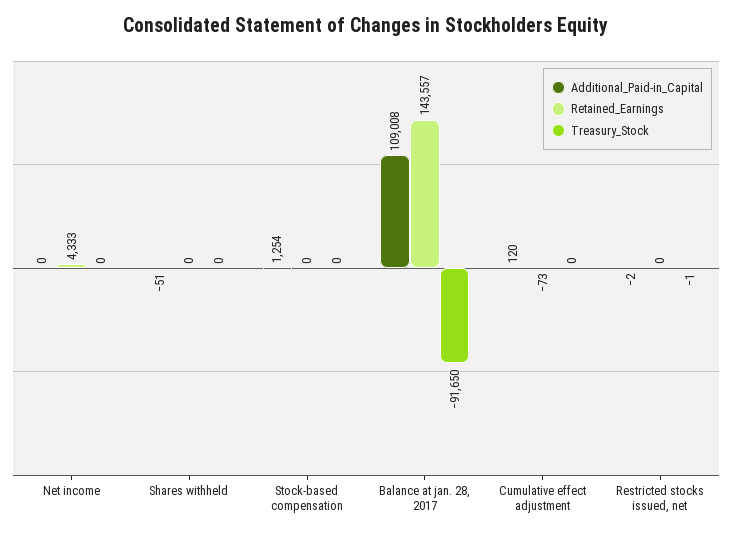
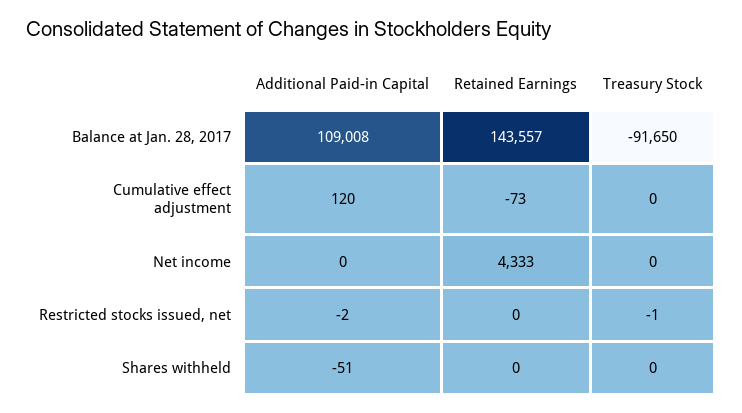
Additional_Paid-in_Capital, Stock-based compensation: 1254 -> none
Retained_Earnings, Stock-based compensation: 0 -> none
Treasury_Stock, Stock-based compensation: 0 -> none

